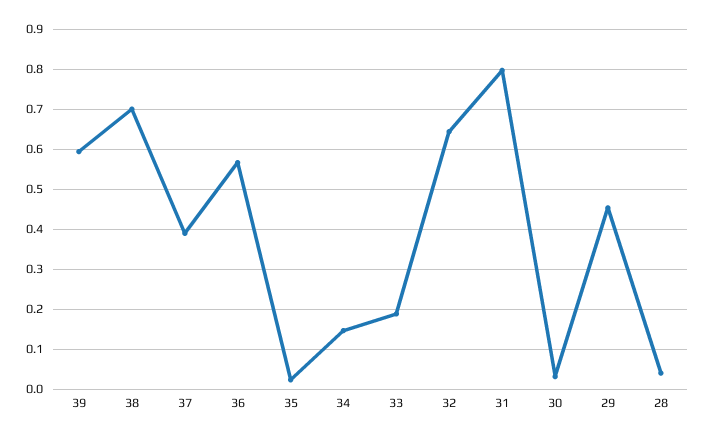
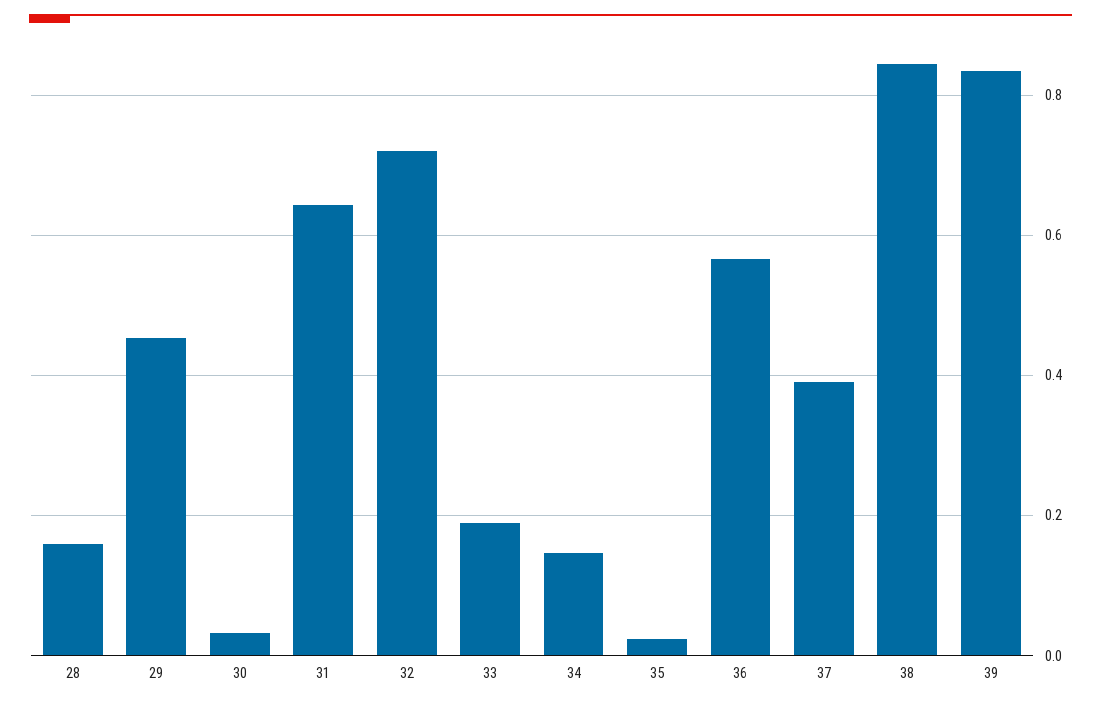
39: 0.6 -> 0.84
38: 0.7 -> 0.84
32: 0.64 -> 0.72
31: 0.8 -> 0.64
28: 0.04 -> 0.16

